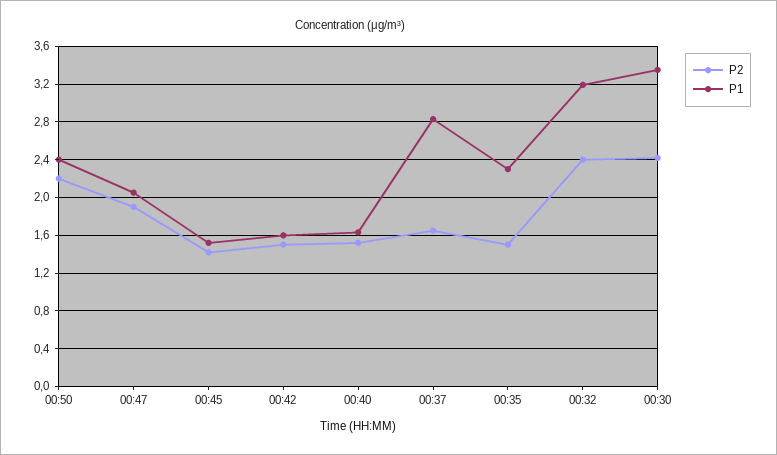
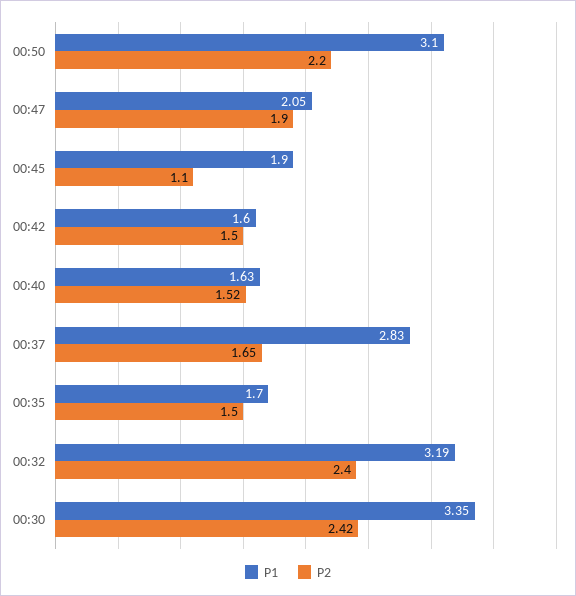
P1, 00:50: 2.4 -> 3.1
P2, 00:45: 1.4 -> 1.1
P1, 00:45: 1.5 -> 1.9
P1, 00:35: 2.3 -> 1.7

